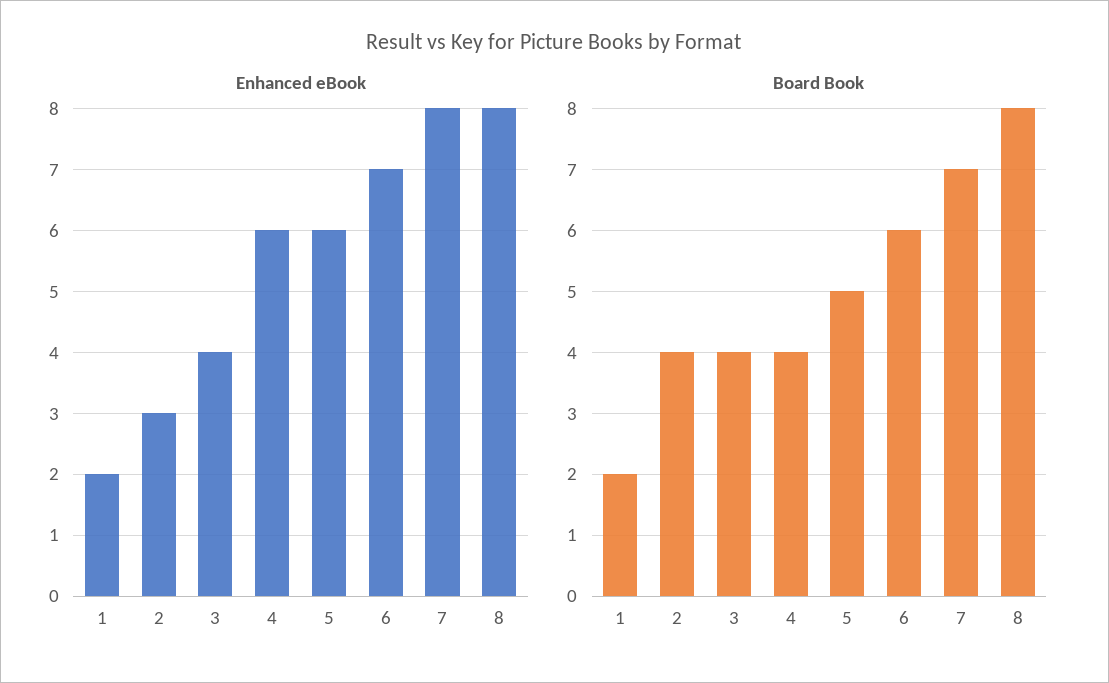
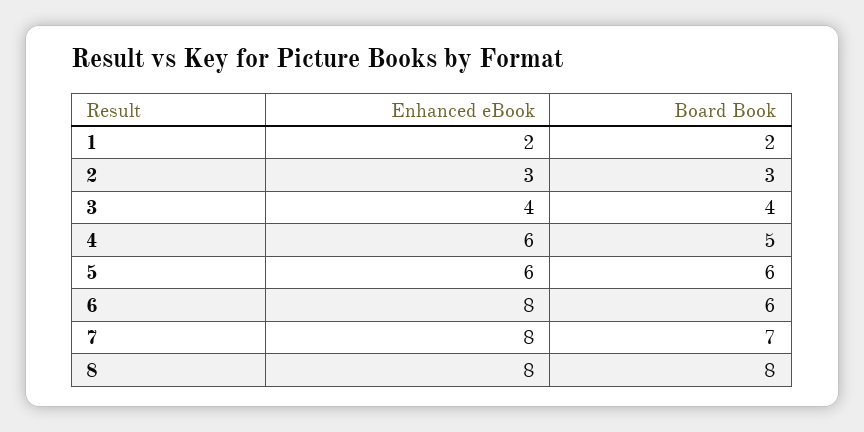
Enhanced eBook, 6: 7 -> 8
Board Book, 2: 4 -> 3
Board Book, 4: 4 -> 5
Board Book, 5: 5 -> 6

